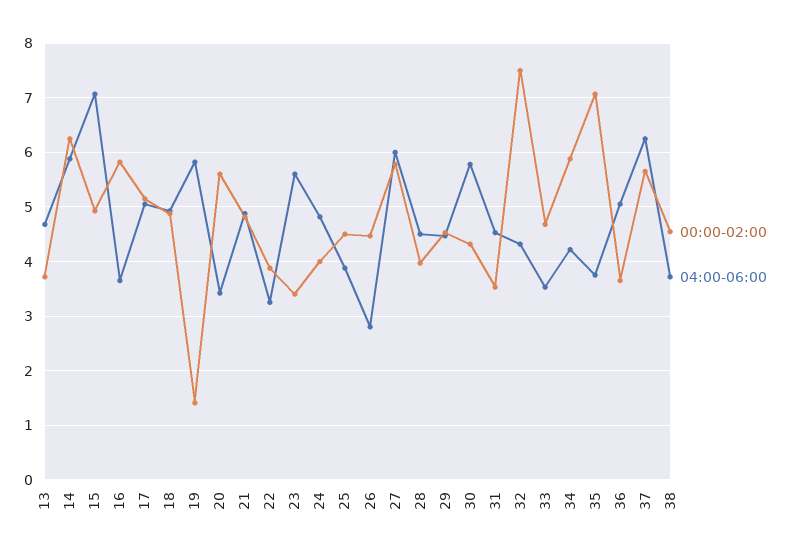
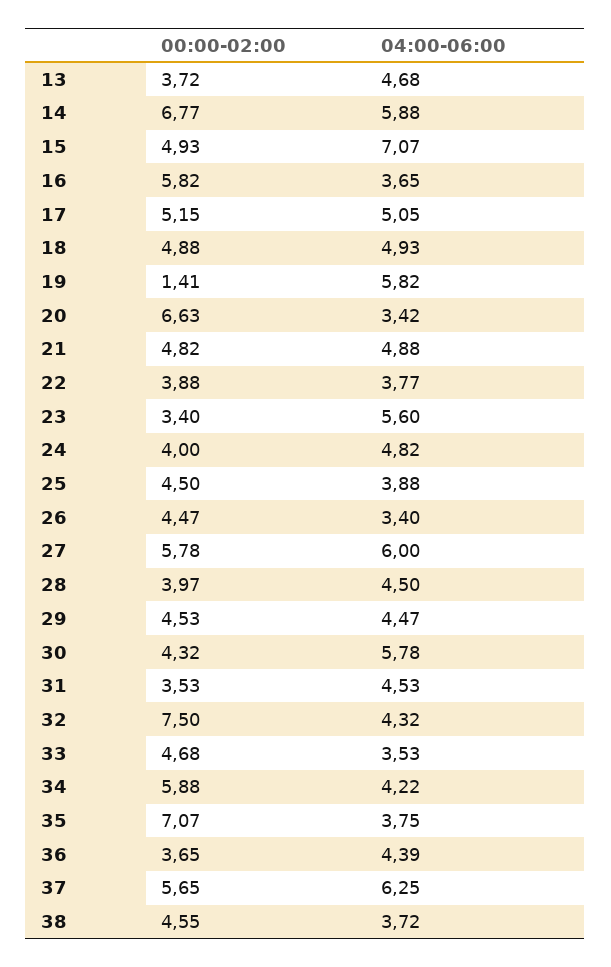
00:00-02:00, 14: 6.2 -> 6.77
00:00-02:00, 20: 5.6 -> 6.63
04:00-06:00, 22: 3.2 -> 3.77
04:00-06:00, 26: 2.8 -> 3.4
04:00-06:00, 36: 5 -> 4.39

